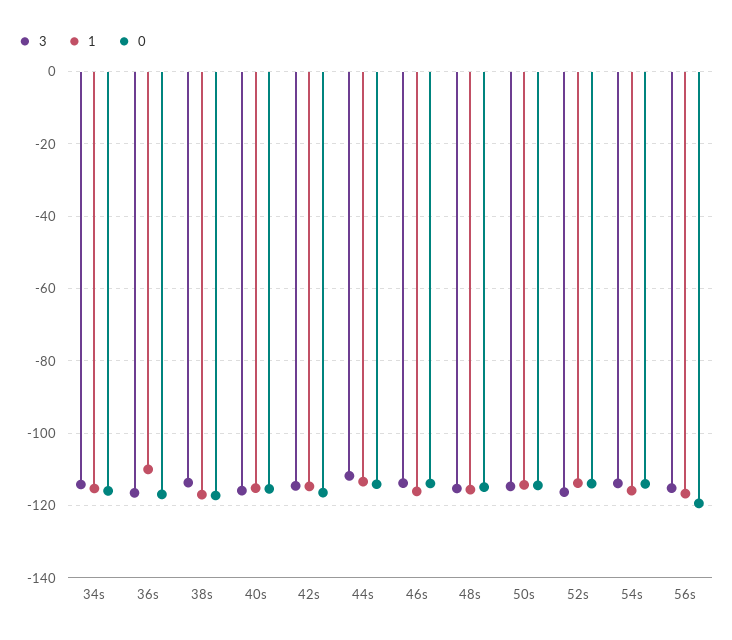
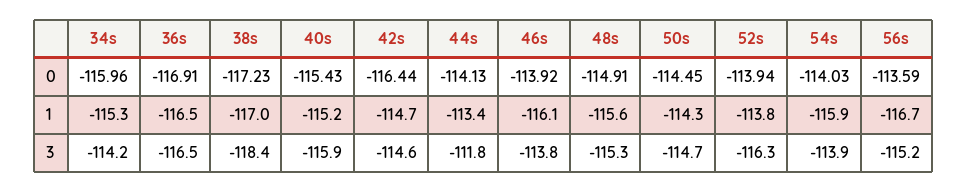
1, 36s: -110 -> -116.5
3, 38s: -114 -> -118.4
0, 56s: -120 -> -113.59

